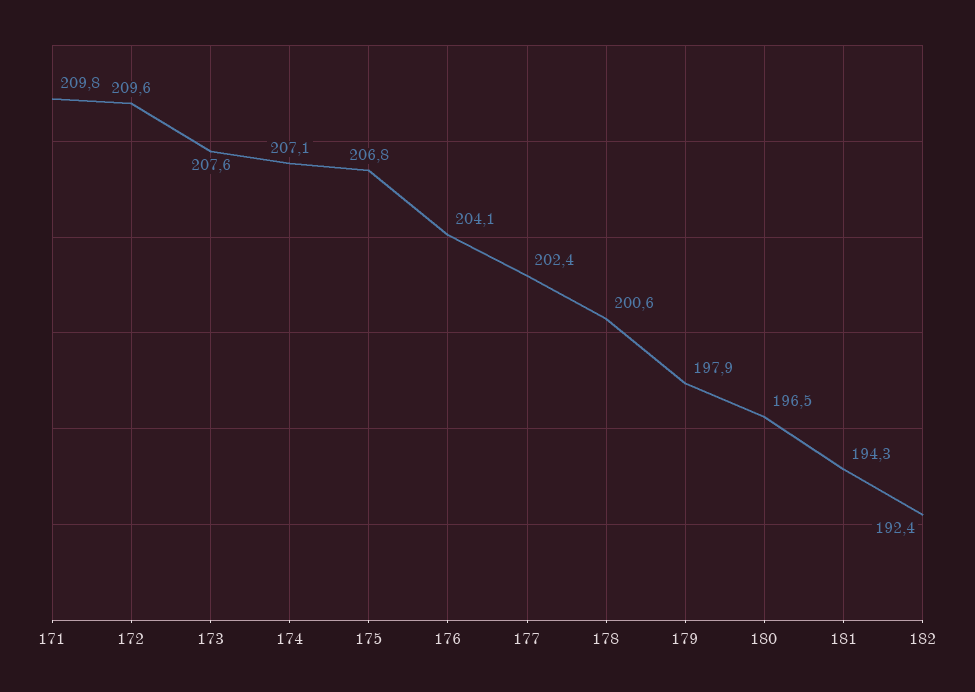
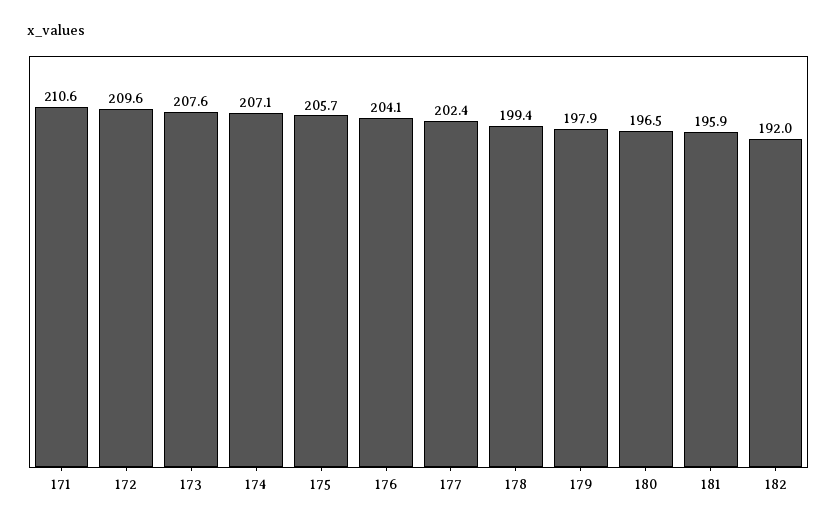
171: 209.8 -> 210.6
175: 206.8 -> 205.7
178: 200.6 -> 199.4
181: 194.3 -> 195.9
182: 192.4 -> 192

